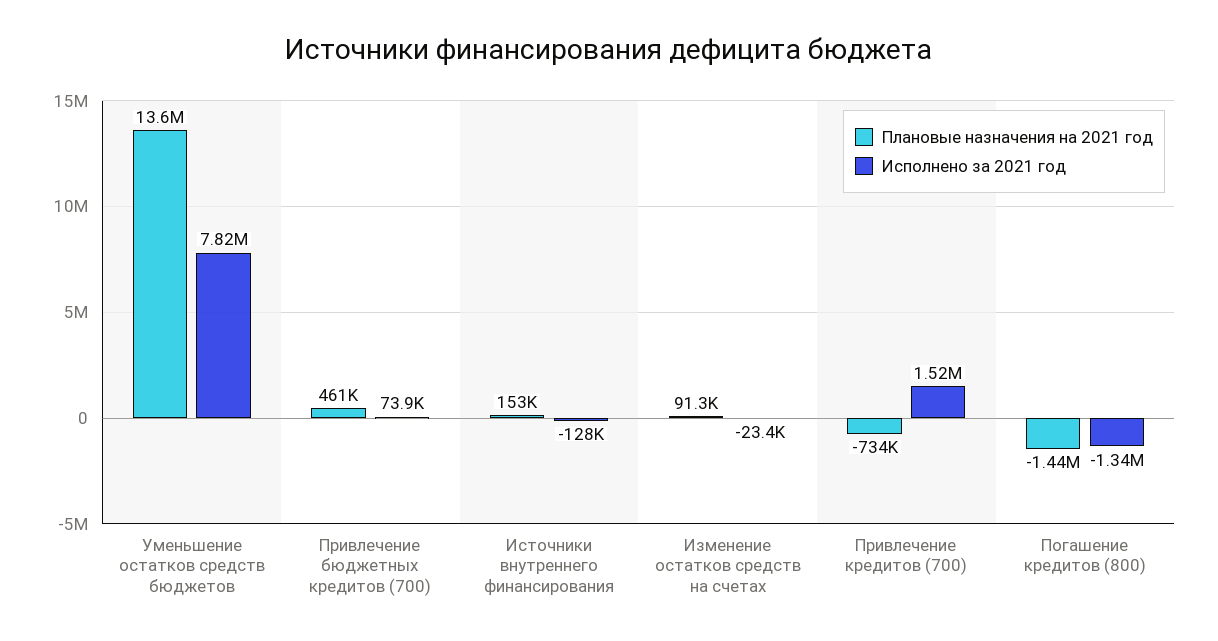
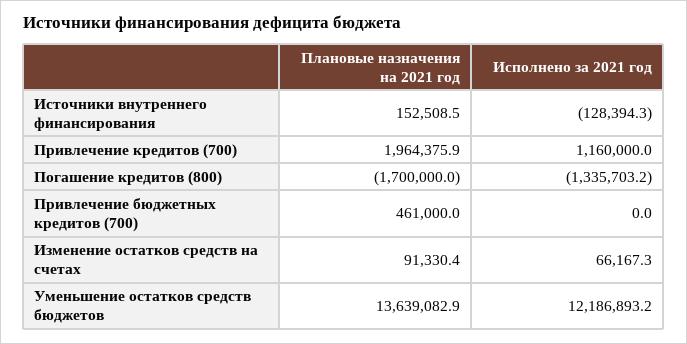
Исполнено за 2021 год, Уменьшение остатков средств бюджетов: 7820000 -> 12186893.2
Исполнено за 2021 год, Привлечение бюджетных кредитов (700): 73900 -> 0
Исполнено за 2021 год, Изменение остатков средств на счетах: -23400 -> 66167.3
Плановые назначения на 2021 год, Привлечение кредитов (700): -734000 -> 1964375.9
Исполнено за 2021 год, Привлечение кредитов (700): 1520000 -> 1160000
Плановые назначения на 2021 год, Погашение кредитов (800): -1440000 -> -1700000

